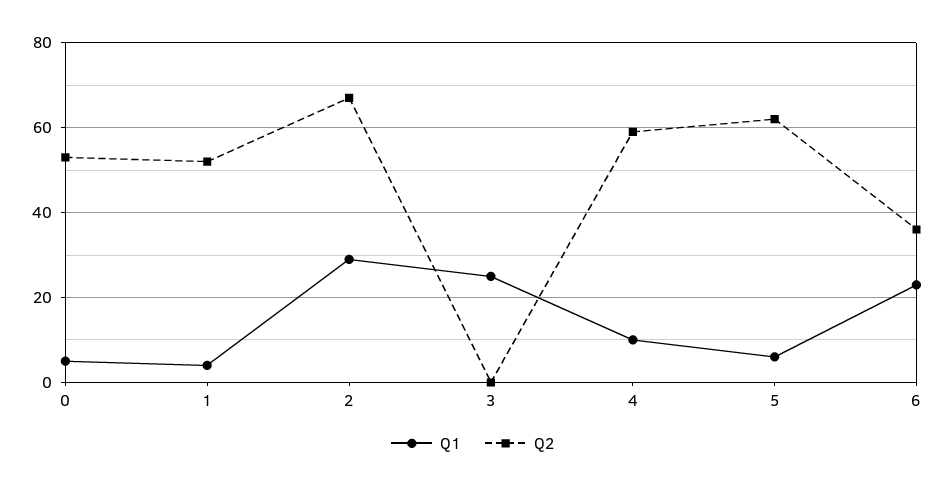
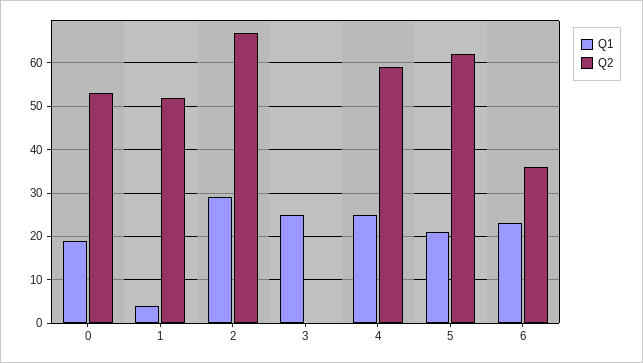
Q1, 0: 5 -> 20
Q1, 4: 10 -> 25
Q1, 5: 5 -> 20

